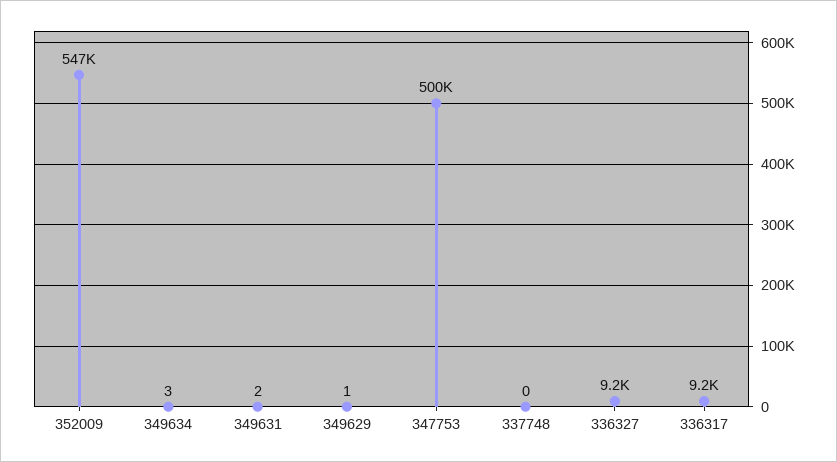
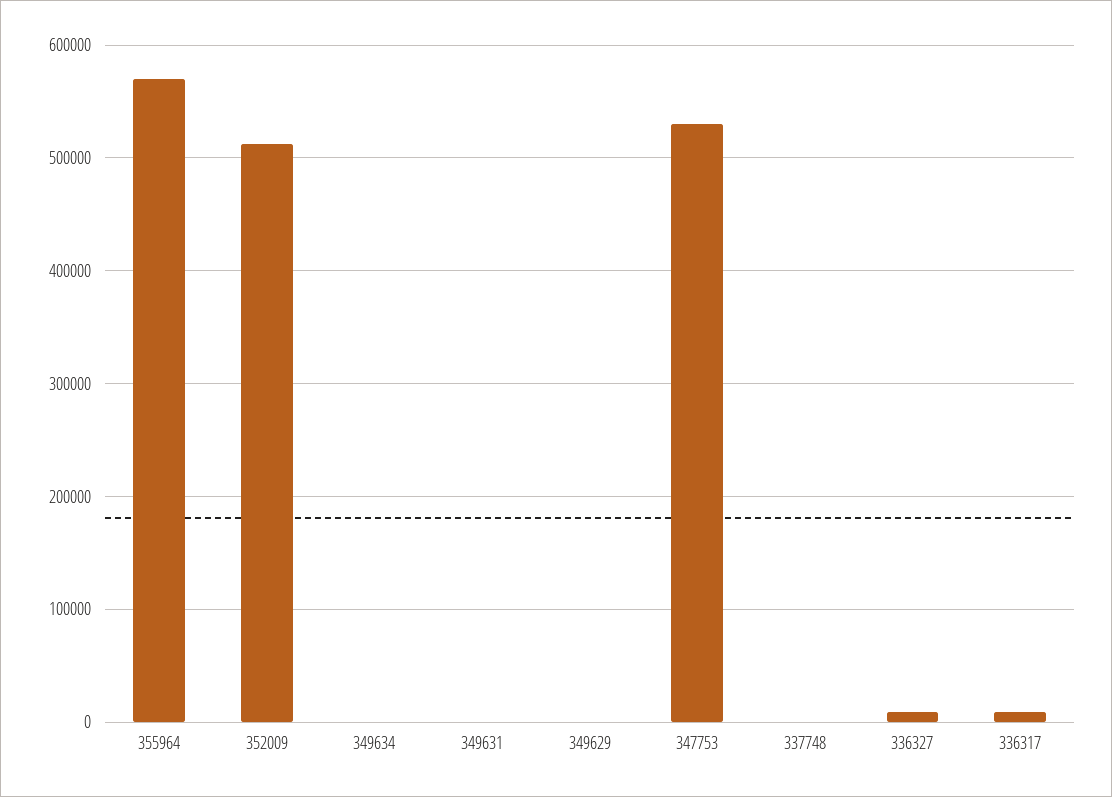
352009: 547000 -> 510000
347753: 500000 -> 530000
355964: none -> 570000

